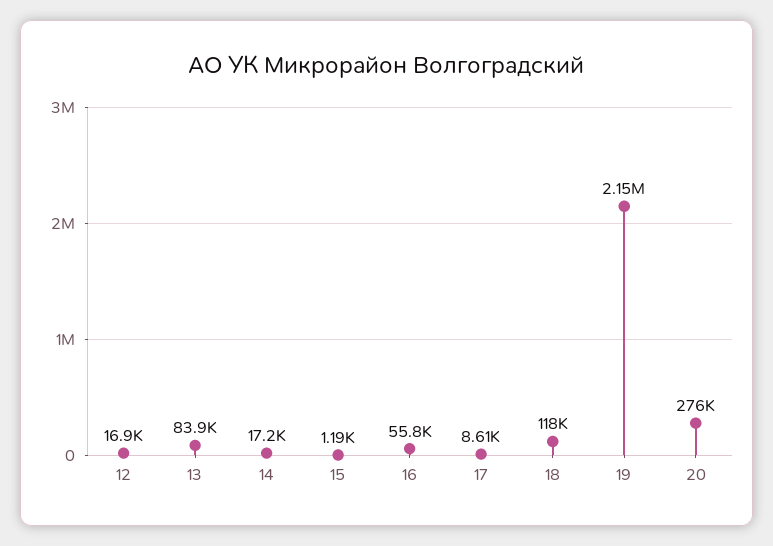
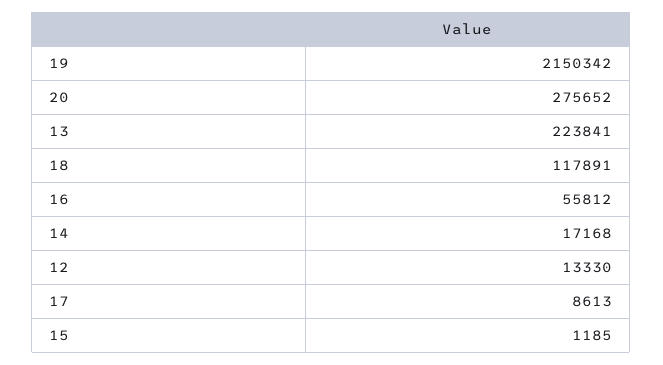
12: 16900 -> 13330
13: 83900 -> 223841

